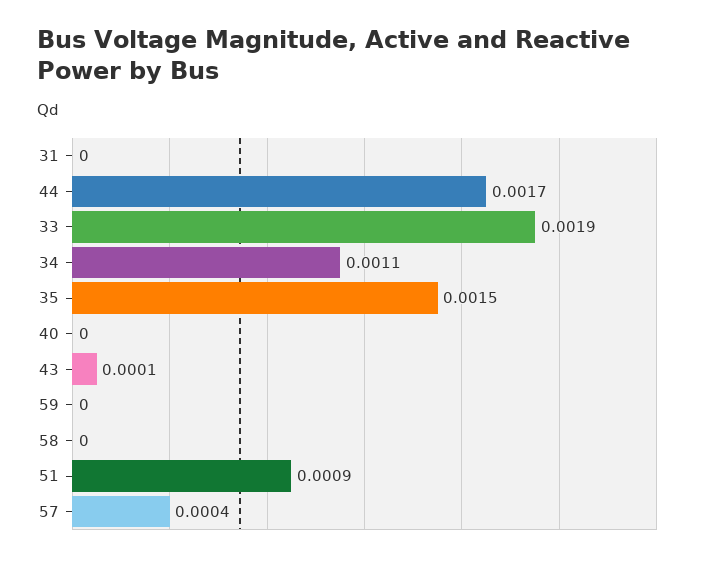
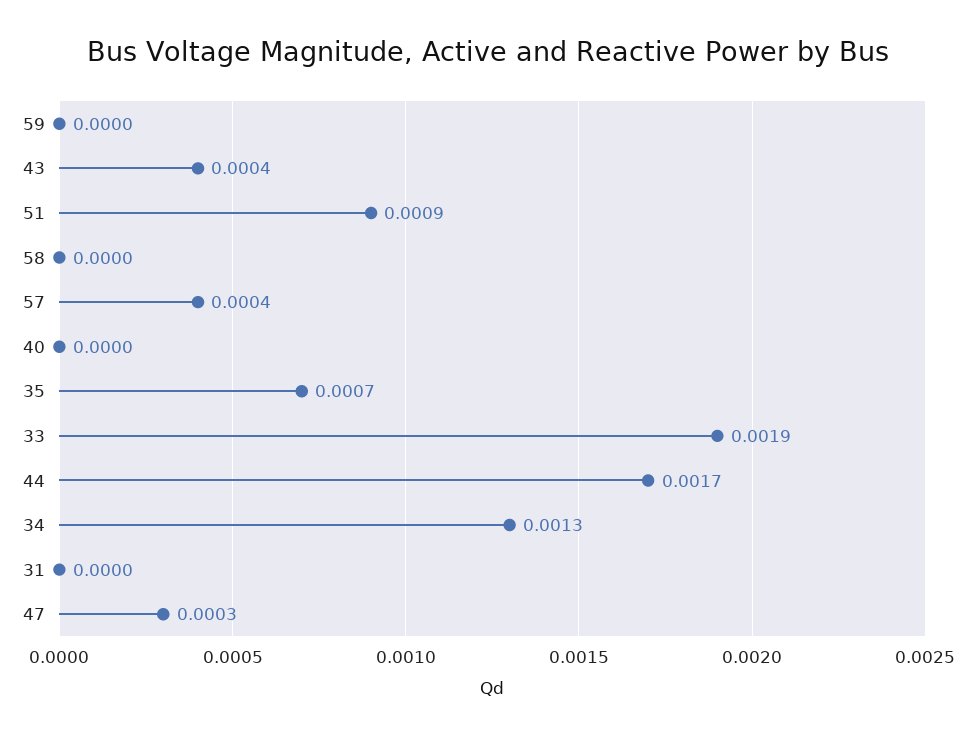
34: 0.0011 -> 0.0013
35: 0.0015 -> 0.0007
43: 0.0001 -> 0.0004
47: none -> 0.0003

